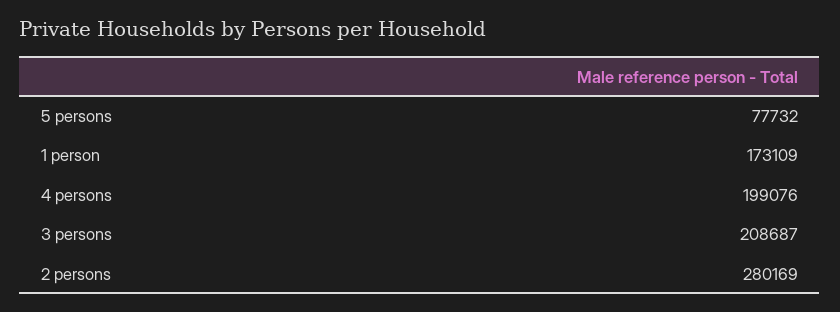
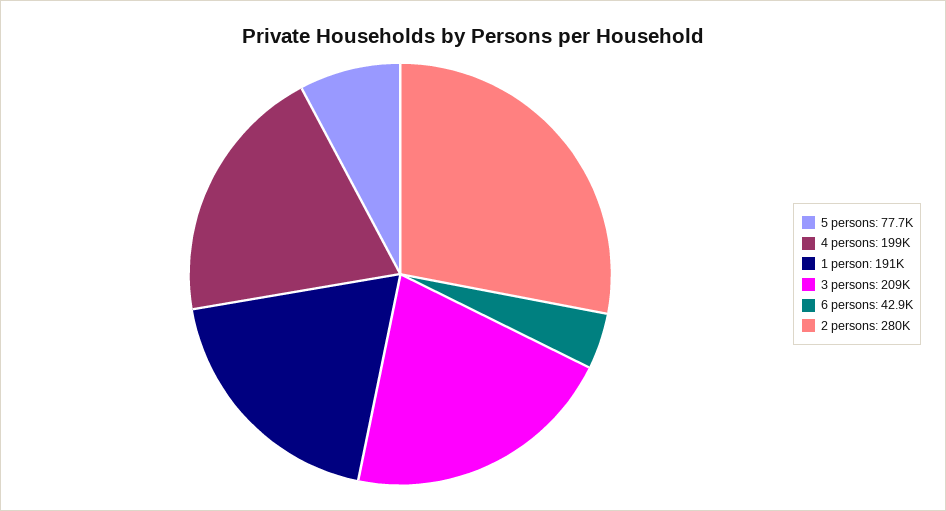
1 person: 173109 -> 191000
6 persons: none -> 42900

